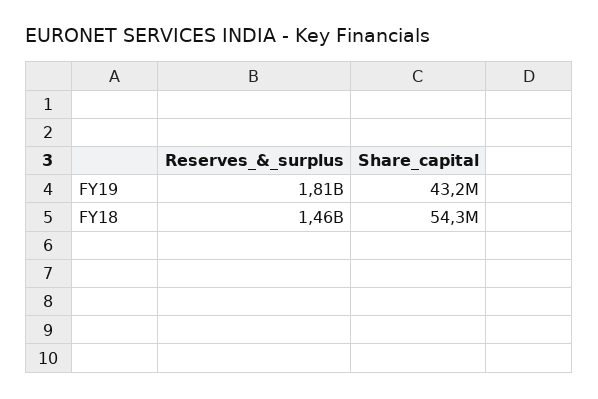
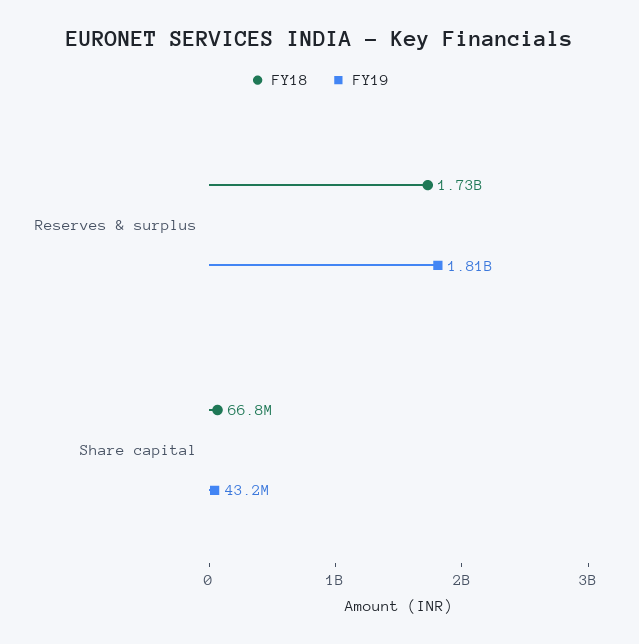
FY18, Reserves_&_surplus: 1460000000 -> 1730000000
FY18, Share_capital: 54300000 -> 66800000

